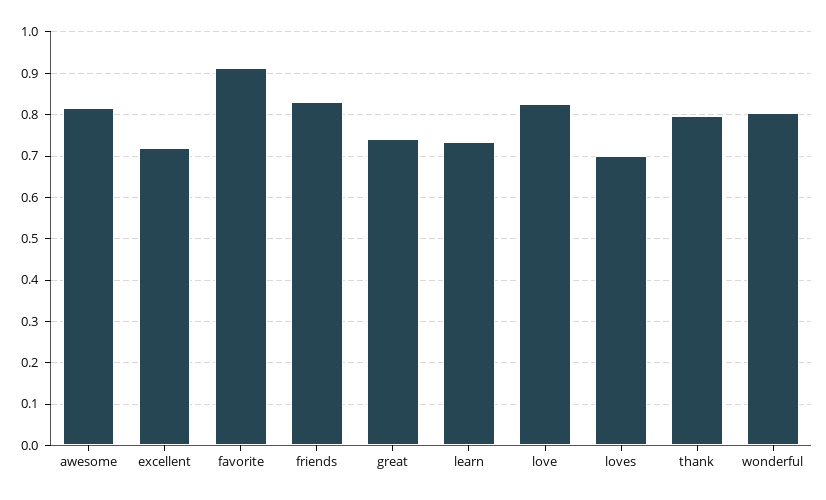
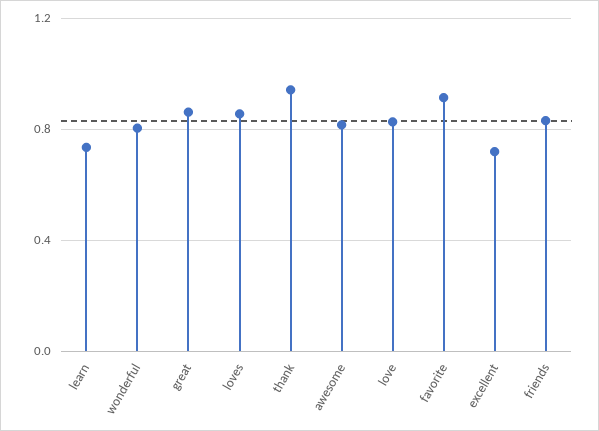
great: 0.74 -> 0.85
loves: 0.7 -> 0.85
thank: 0.8 -> 0.95

